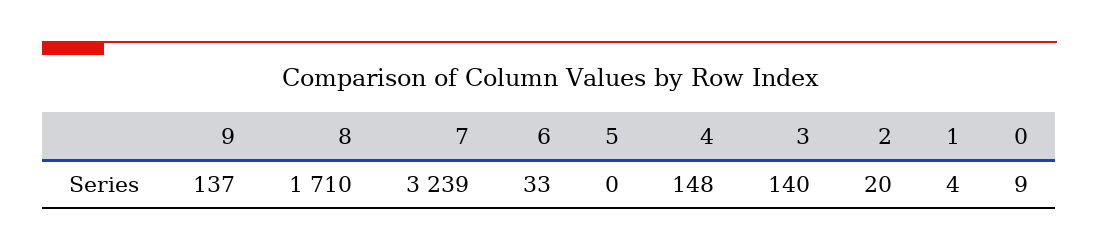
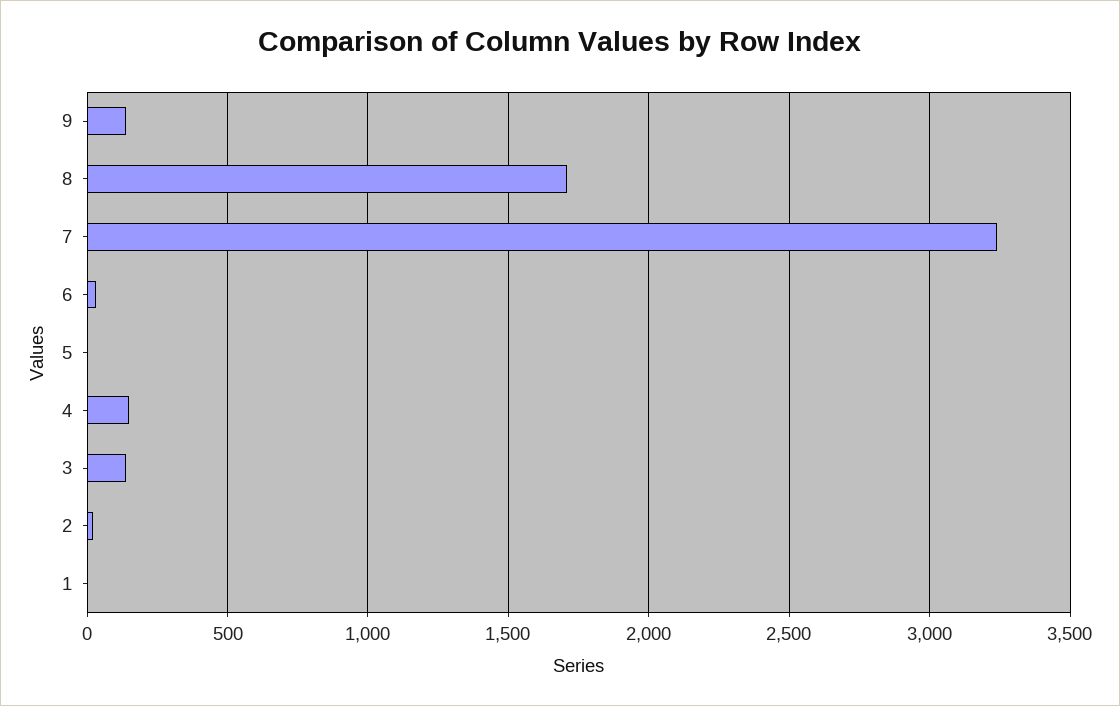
0: 9 -> none

